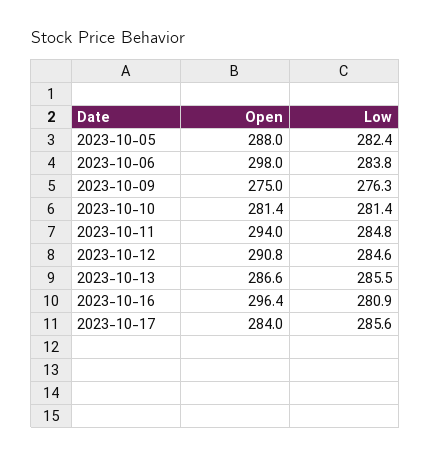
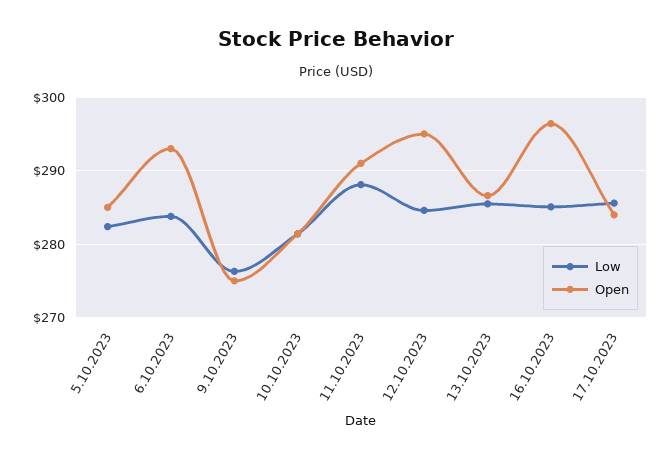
Open, 2023-10-05: 288 -> 285
Open, 2023-10-06: 298 -> 293
Open, 2023-10-11: 294 -> 291
Low, 2023-10-11: 284.8 -> 288
Open, 2023-10-12: 290.8 -> 295
Low, 2023-10-16: 280.9 -> 285

